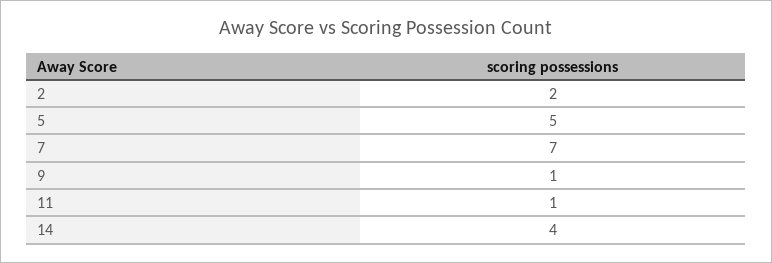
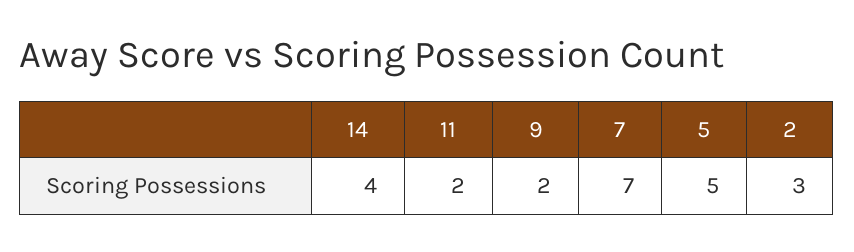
2: 2 -> 3
9: 1 -> 2
11: 1 -> 2

